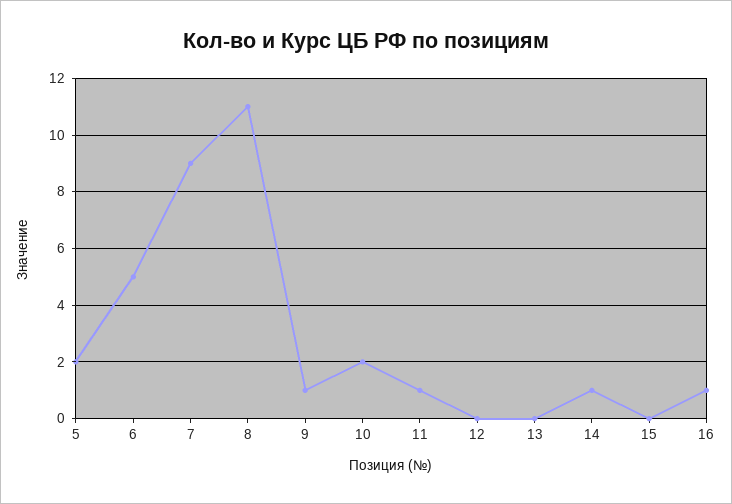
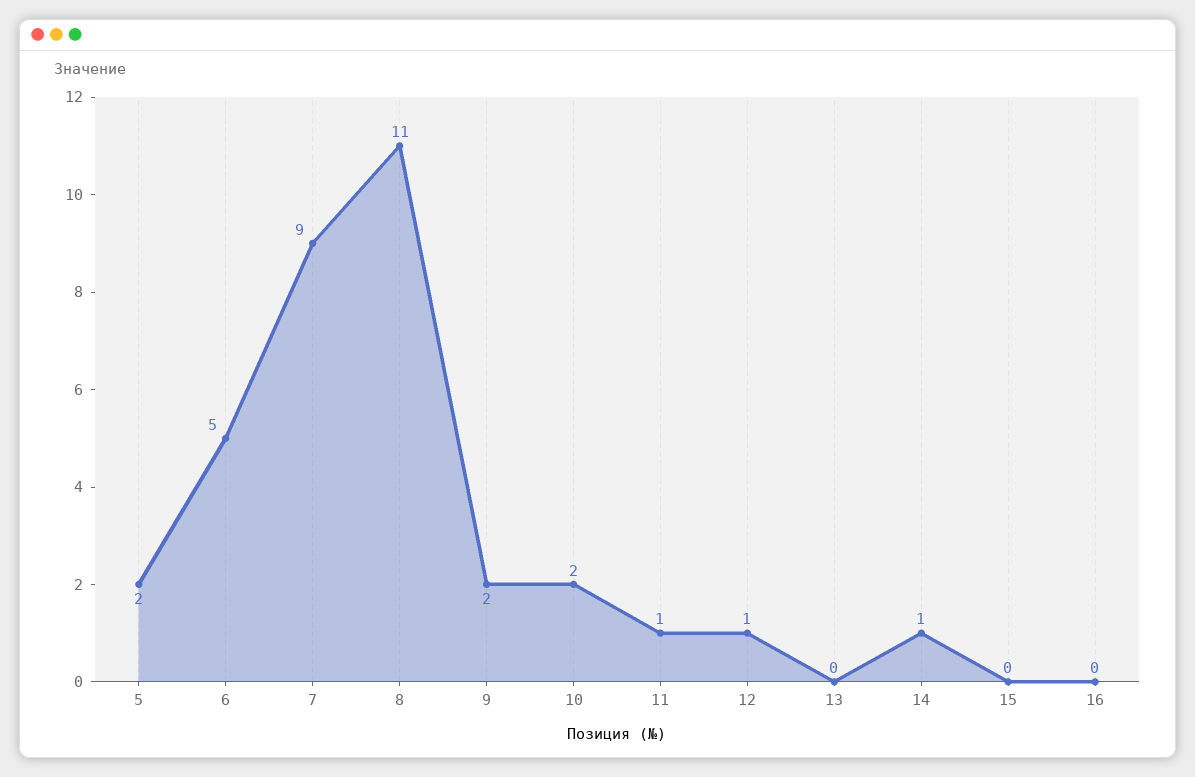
9: 1 -> 2
12: 0 -> 1
16: 1 -> 0

